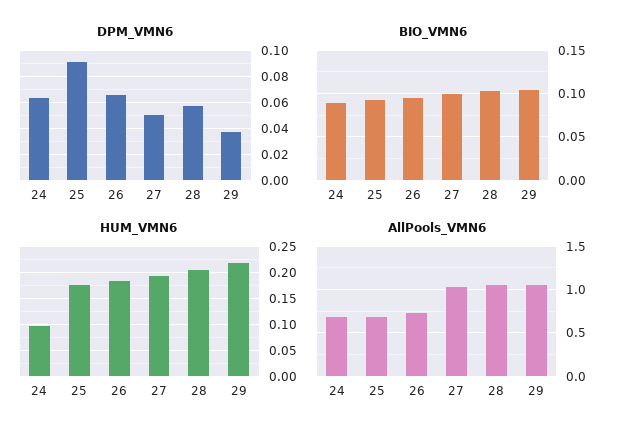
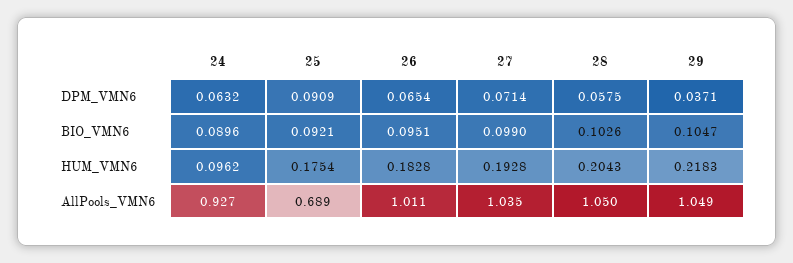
DPM_VMN6, 27: 0.05 -> 0.0714
AllPools_VMN6, 24: 0.7 -> 0.927
AllPools_VMN6, 26: 0.7 -> 1.011

